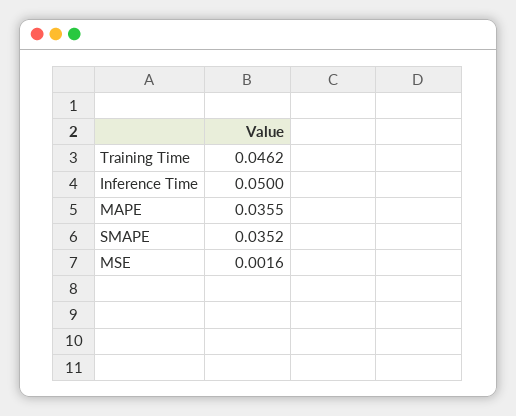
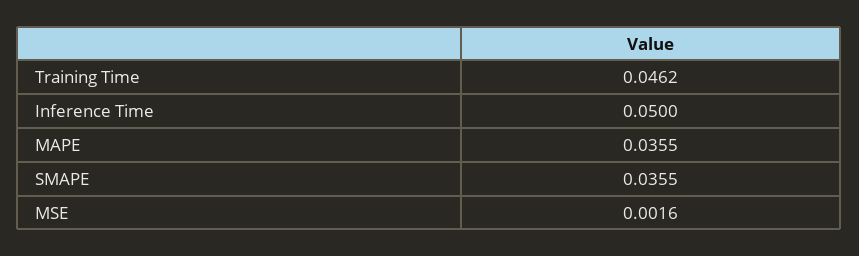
SMAPE: 0.0352 -> 0.0355

